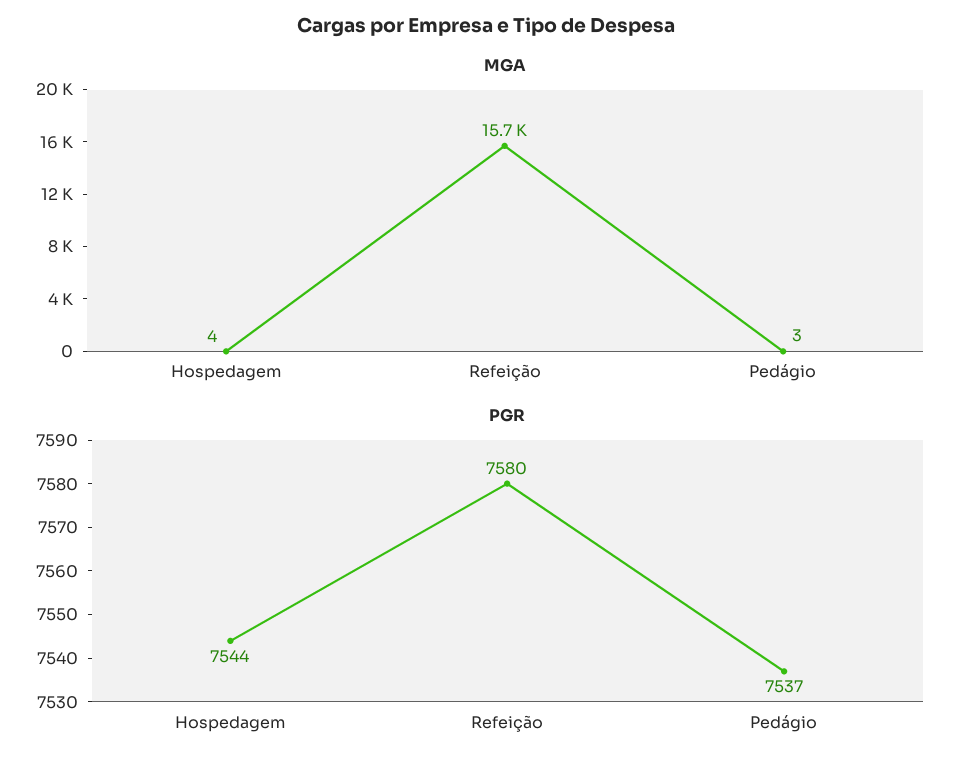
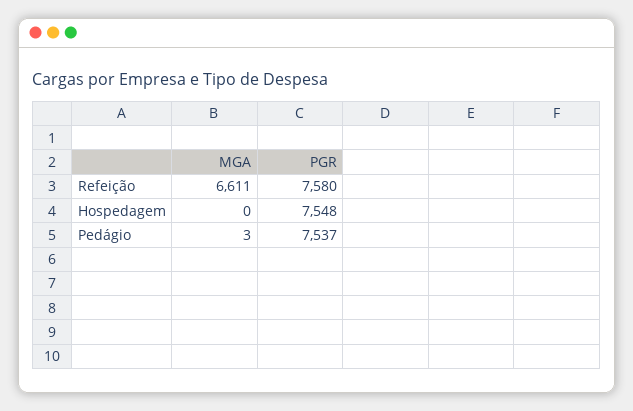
MGA, Hospedagem: 4 -> 0
MGA, Refeição: 15700 -> 6611
PGR, Hospedagem: 7544 -> 7548

